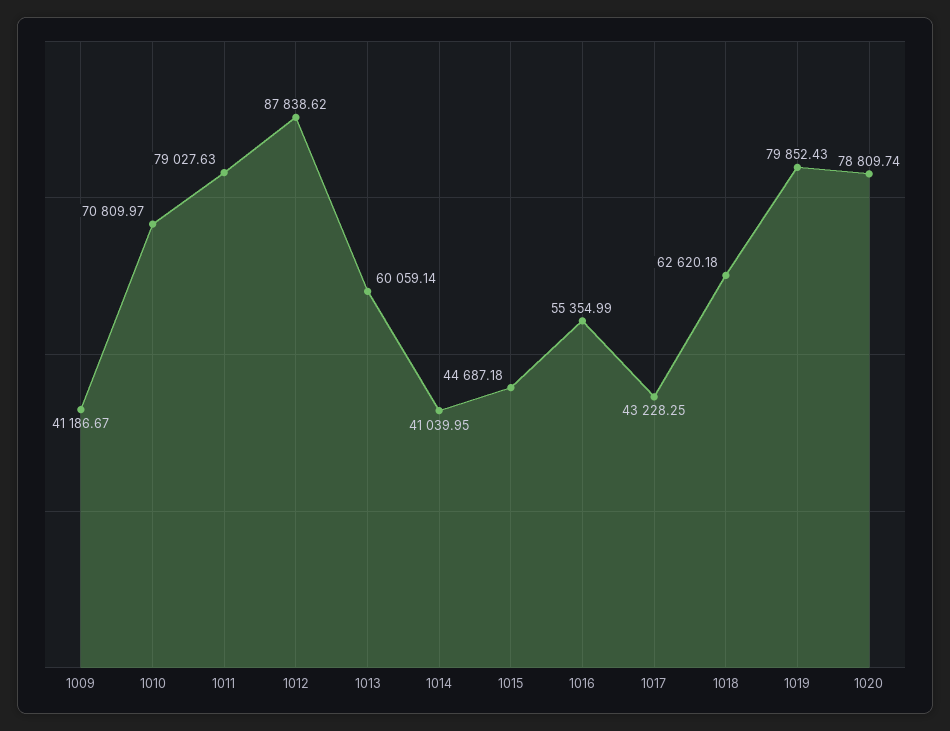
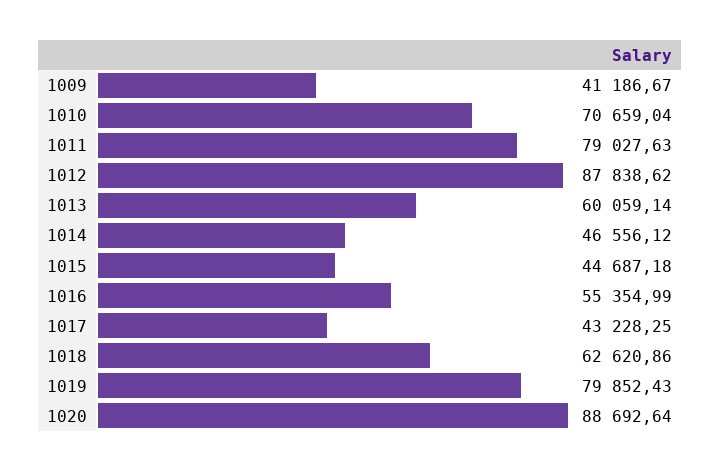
1010: 70809.97 -> 70659.04
1014: 41039.95 -> 46556.12
1018: 62620.18 -> 62620.86
1020: 78809.74 -> 88692.64

